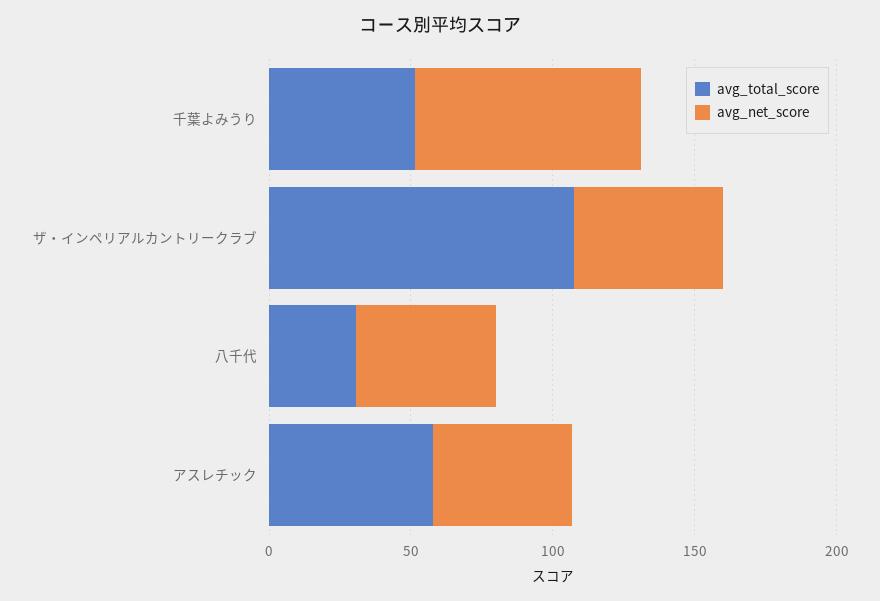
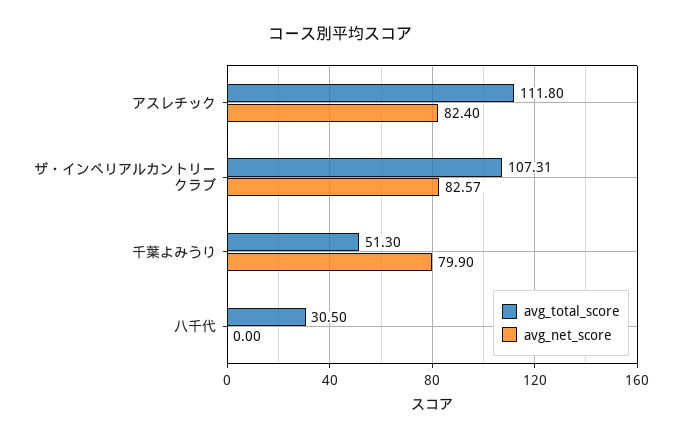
avg_net_score, ザ・インペリアルカントリークラブ: 50 -> 82.57
avg_net_score, 八千代: 50 -> 0
avg_total_score, アスレチック: 60 -> 111.8
avg_net_score, アスレチック: 50 -> 82.4

